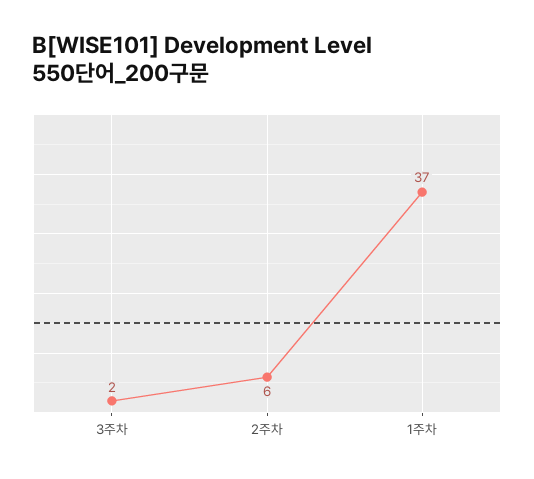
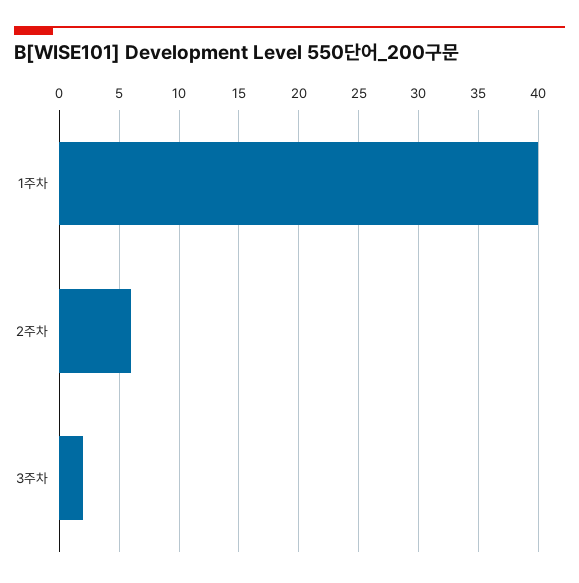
1주차: 37 -> 40

